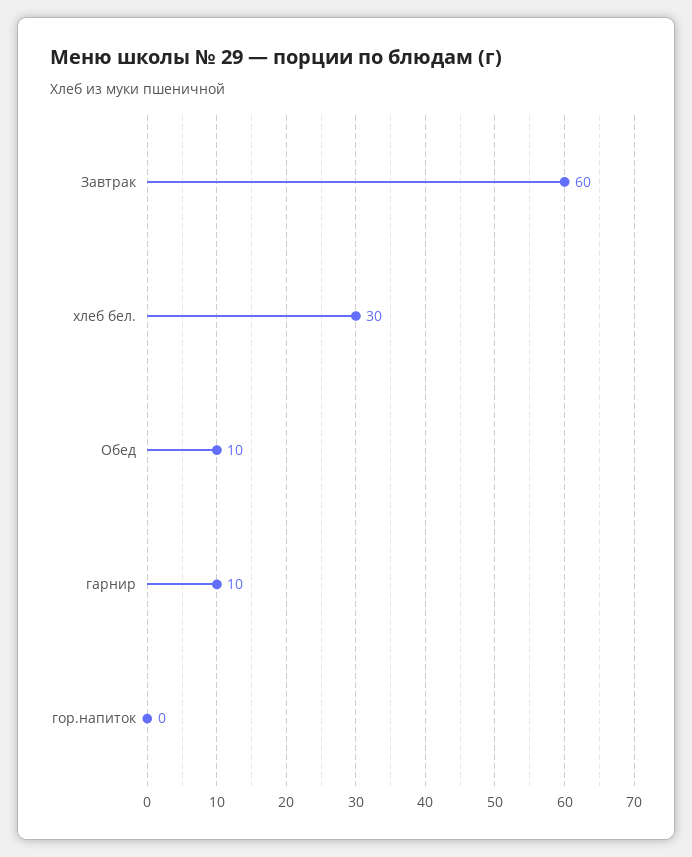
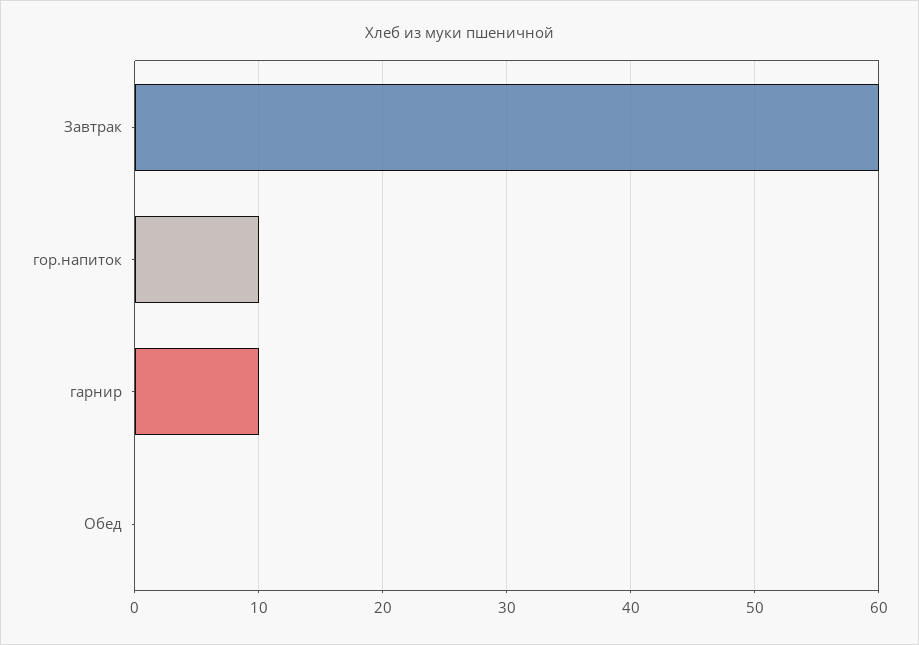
хлеб бел.: 30 -> none
Обед: 10 -> 0
гор.напиток: 0 -> 10

